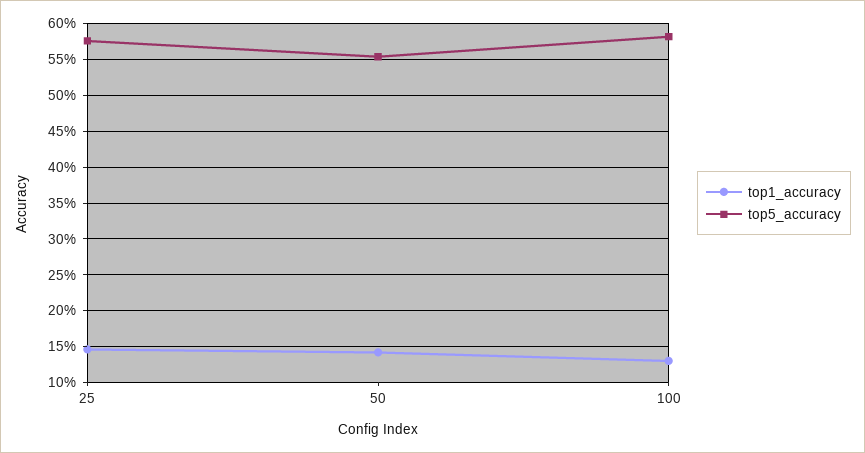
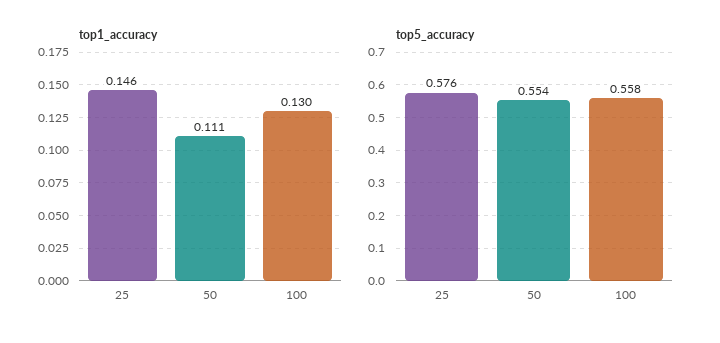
top1_accuracy, 50: 0.14 -> 0.111
top5_accuracy, 100: 0.58 -> 0.558

